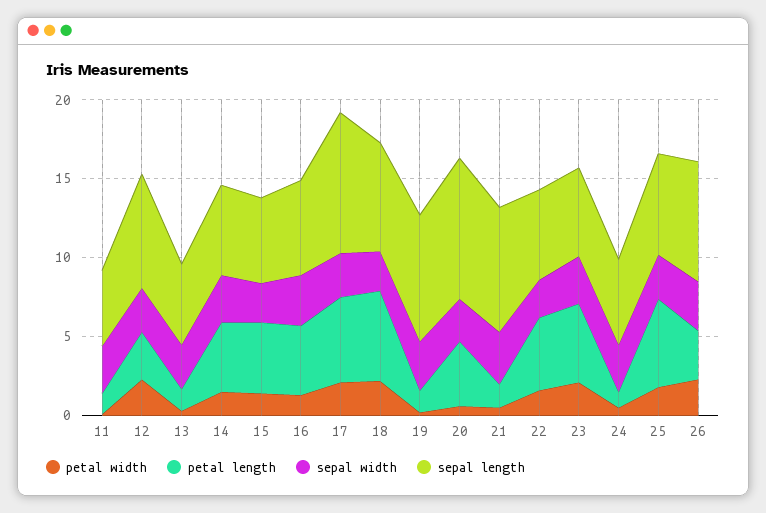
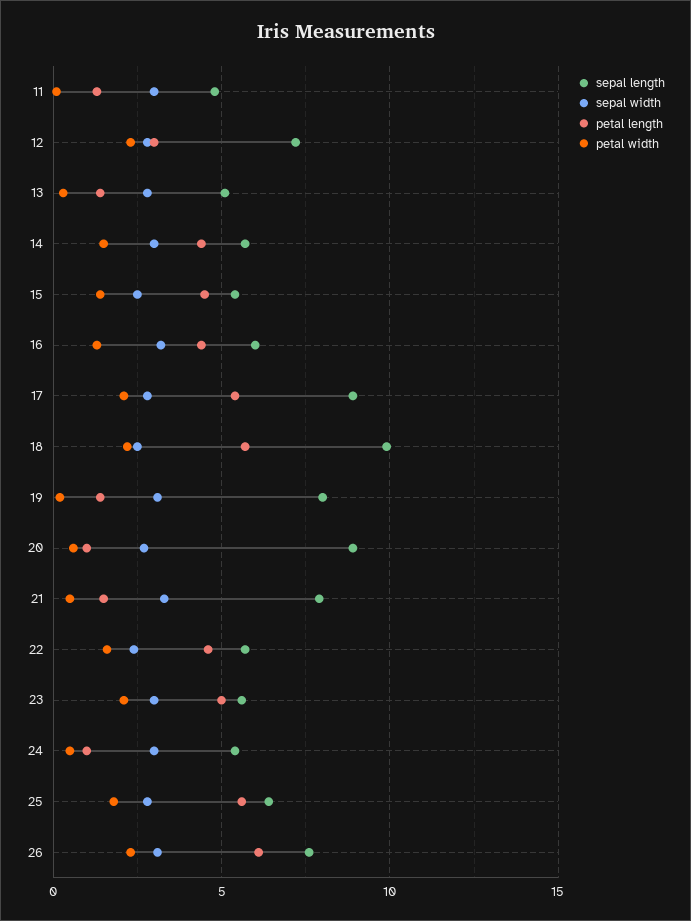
sepal length, 18: 7 -> 10
petal length, 20: 4 -> 1
petal length, 26: 3 -> 6

